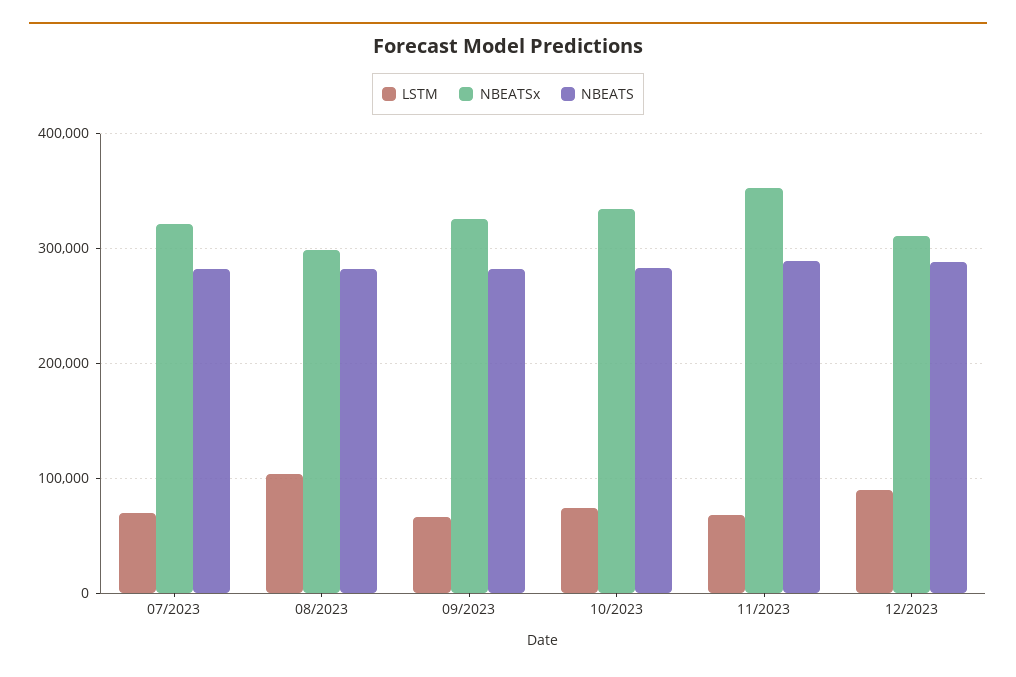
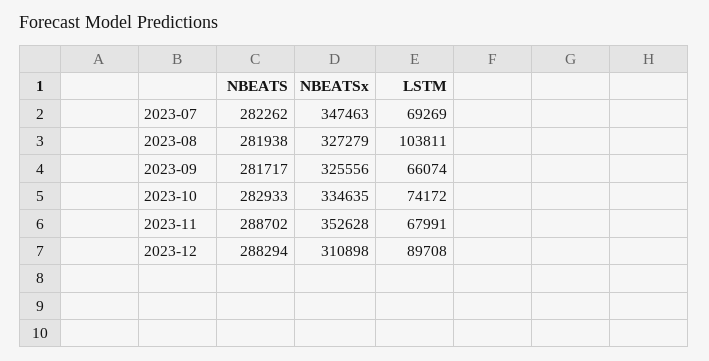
NBEATSx, 07/2023: 320000 -> 347463
NBEATSx, 08/2023: 300000 -> 327279

